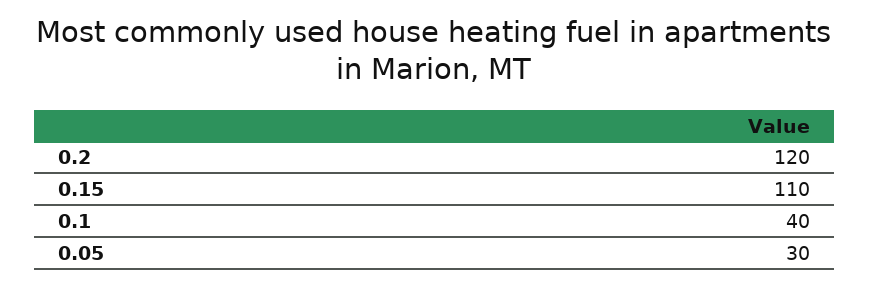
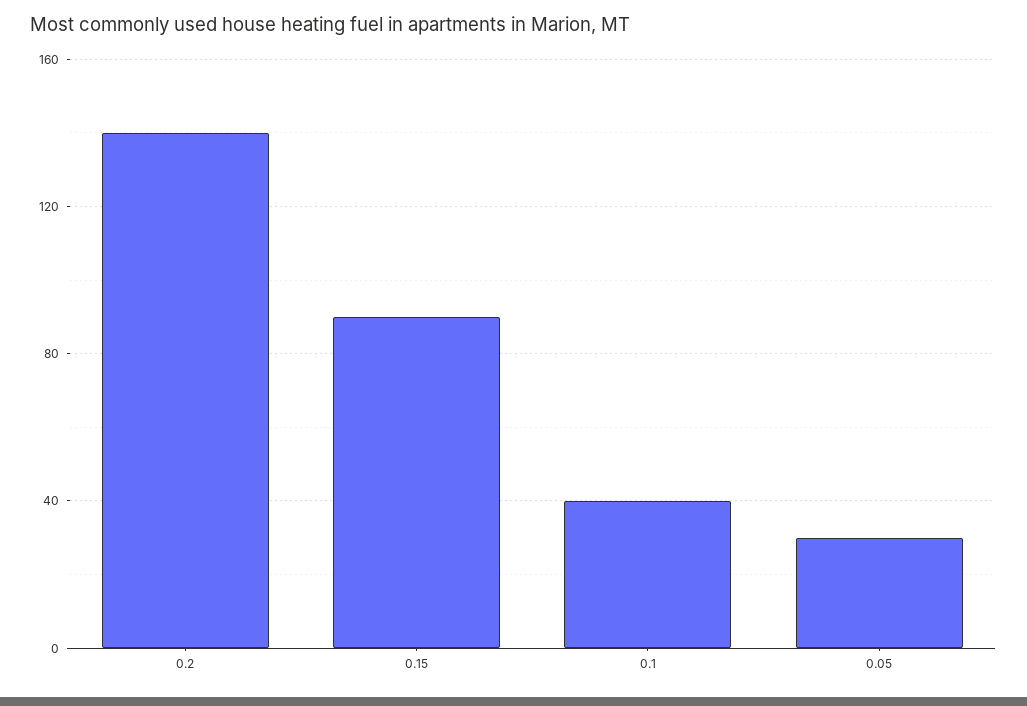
0.2: 120 -> 140
0.15: 110 -> 90

